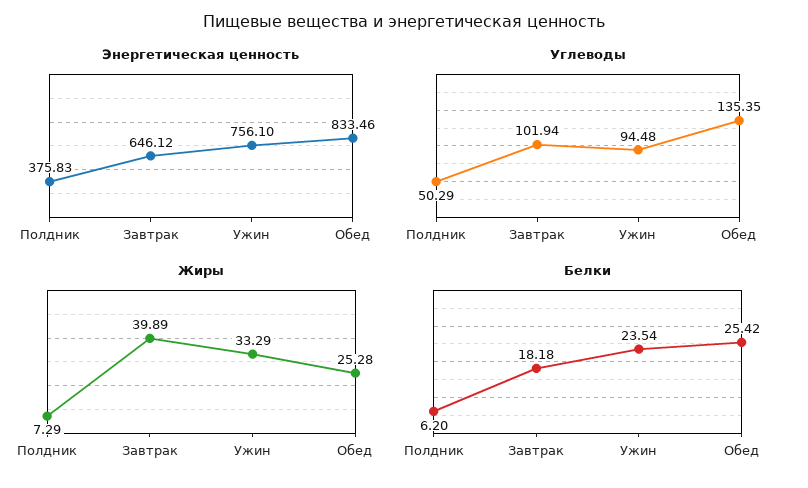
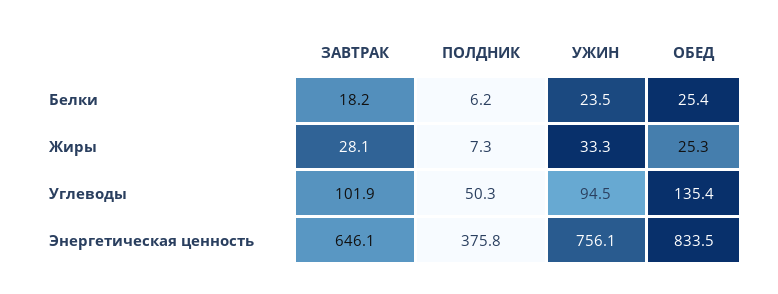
Жиры, Завтрак: 39.89 -> 28.1

